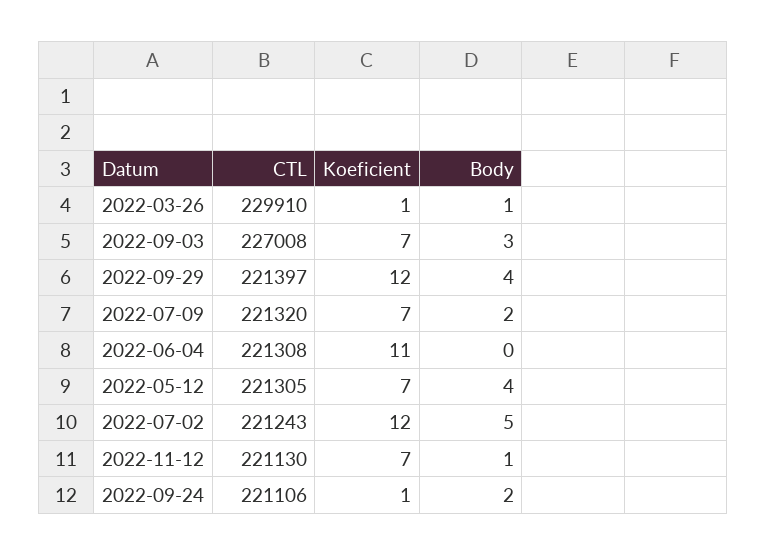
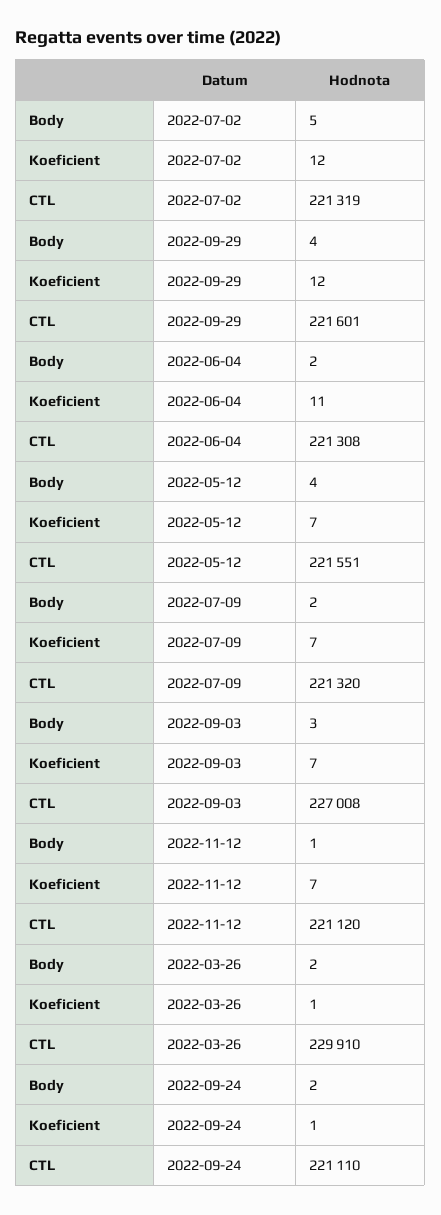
Body, 2022-03-26: 1 -> 2
CTL, 2022-09-29: 221397 -> 221601
Body, 2022-06-04: 0 -> 2
CTL, 2022-05-12: 221305 -> 221551
CTL, 2022-07-02: 221243 -> 221319
CTL, 2022-11-12: 221130 -> 221120
CTL, 2022-09-24: 221106 -> 221110

